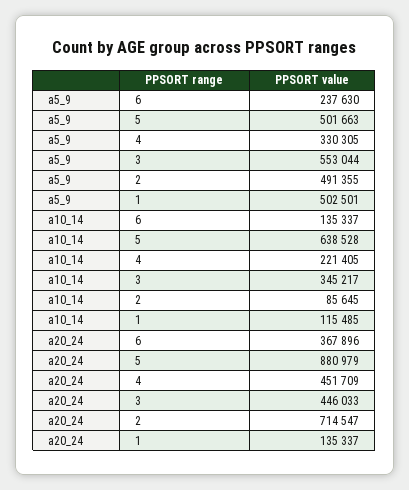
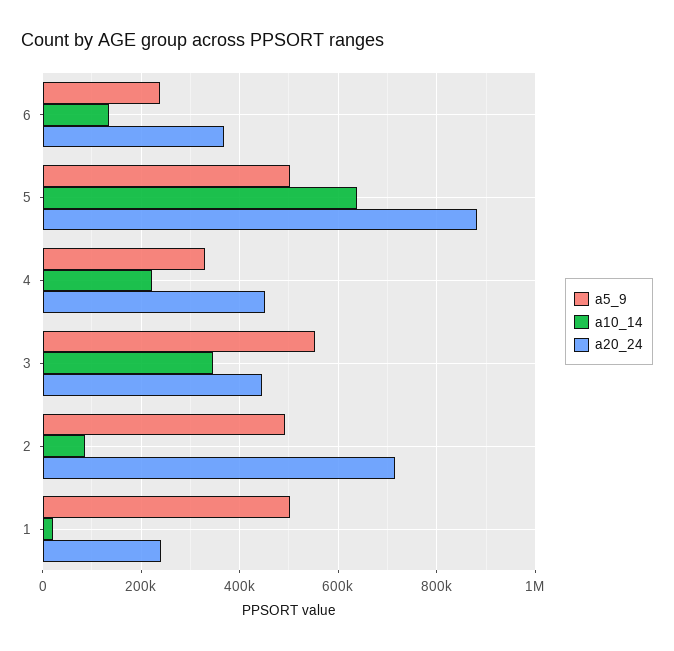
a10_14, 1: 115485 -> 20000
a20_24, 1: 135337 -> 240000

